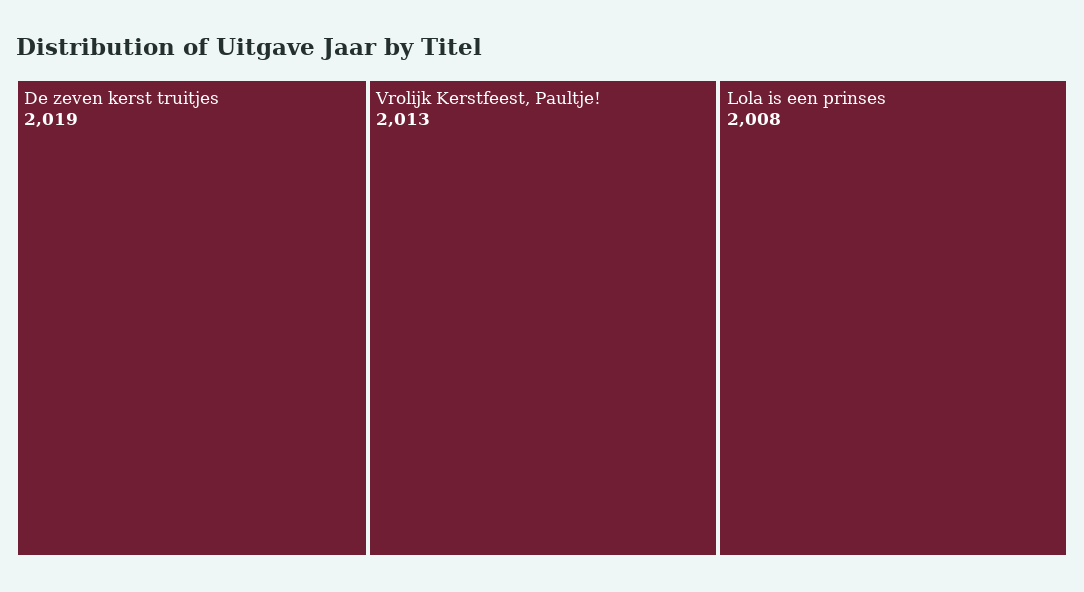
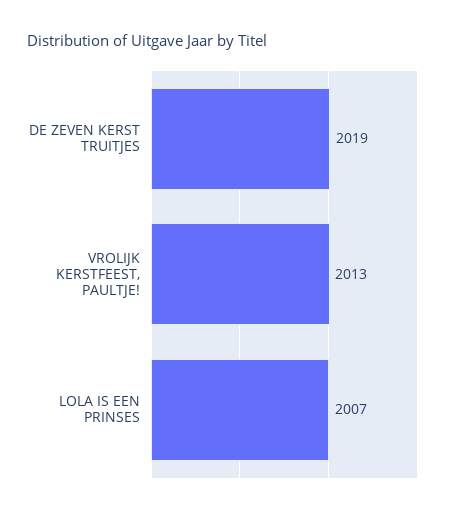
Lola is een prinses: 2008 -> 2007

